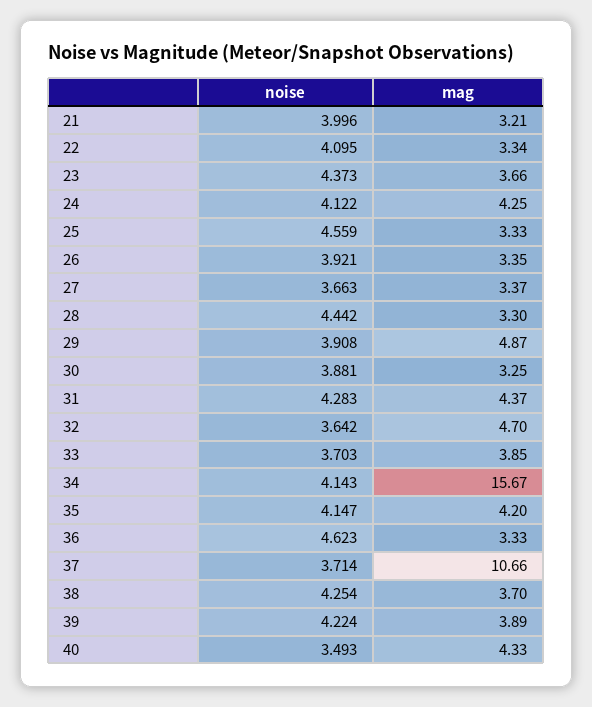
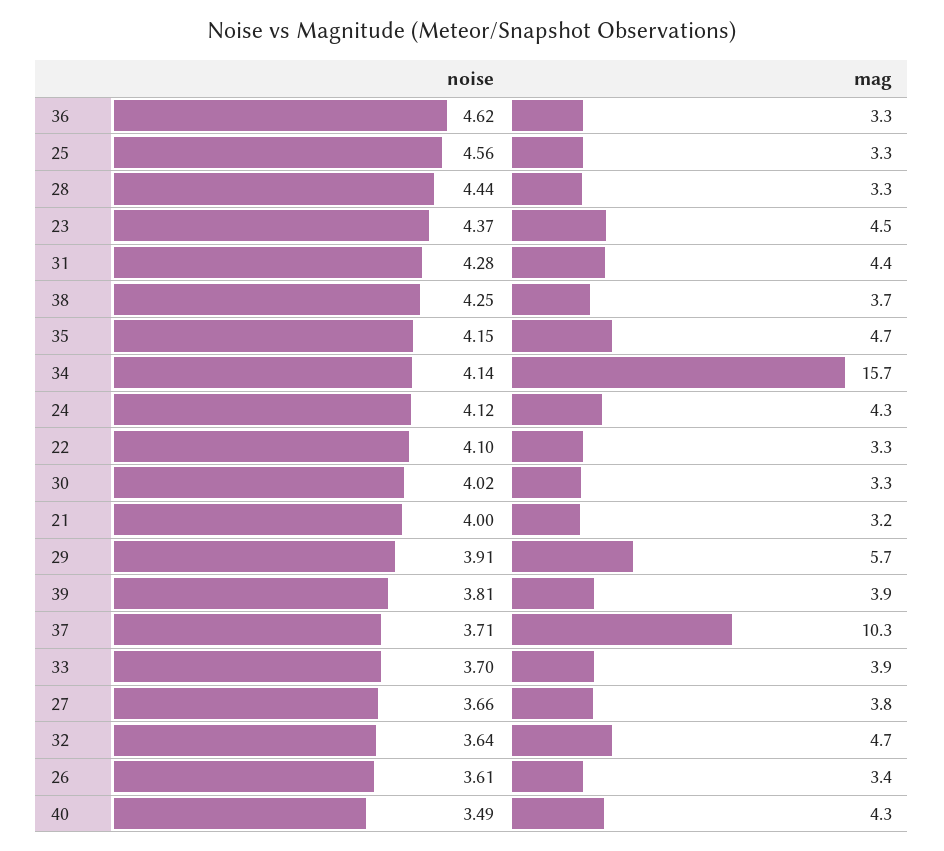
mag, 23: 3.66 -> 4.5
noise, 26: 3.921 -> 3.61
mag, 27: 3.37 -> 3.8
mag, 29: 4.87 -> 5.7
noise, 30: 3.881 -> 4.02
mag, 35: 4.2 -> 4.7
mag, 37: 10.66 -> 10.3
noise, 39: 4.224 -> 3.81

